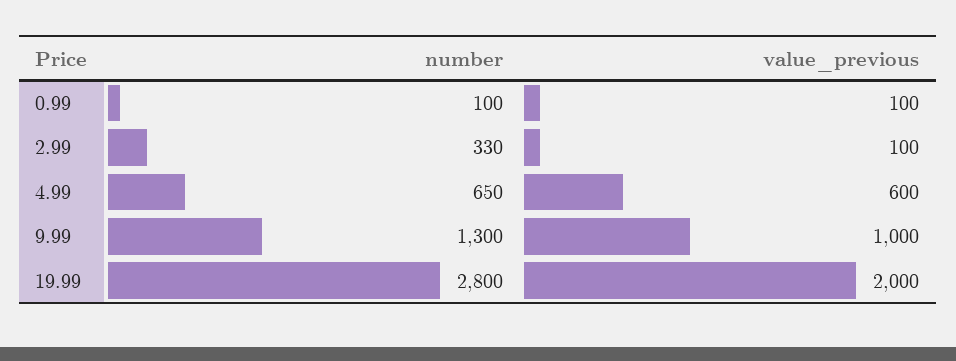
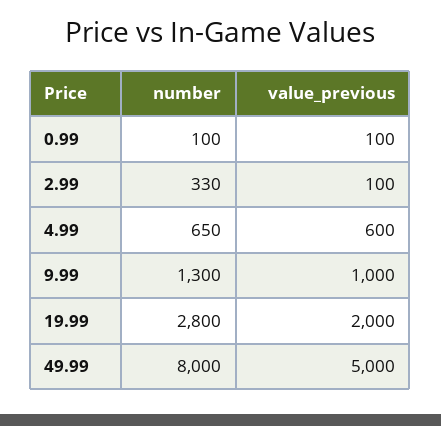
number, 49.99: none -> 8000
value_previous, 49.99: none -> 5000

